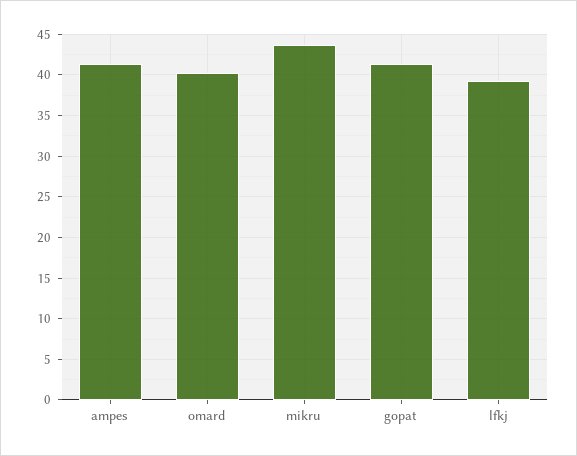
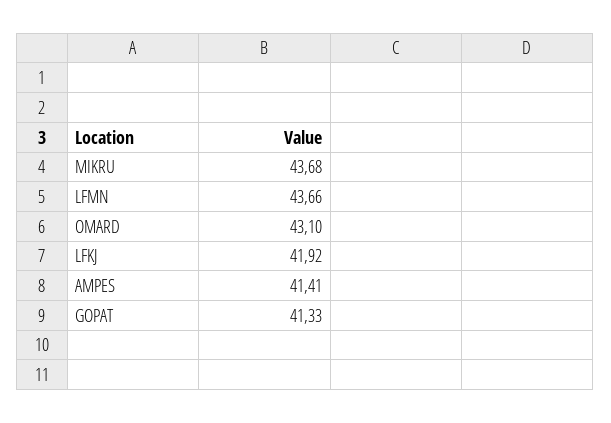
omard: 40 -> 43.1
lfkj: 39 -> 41.92
LFMN: none -> 43.66

